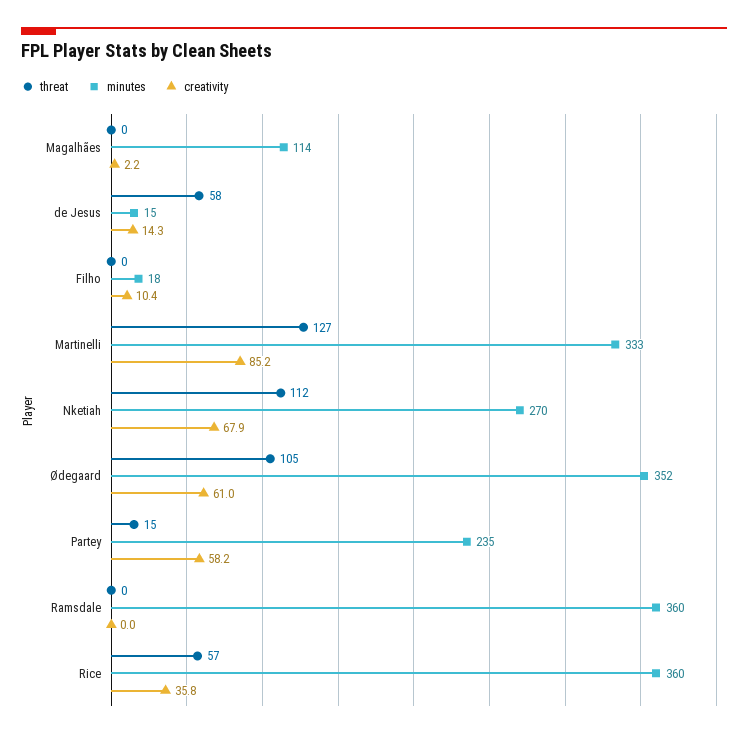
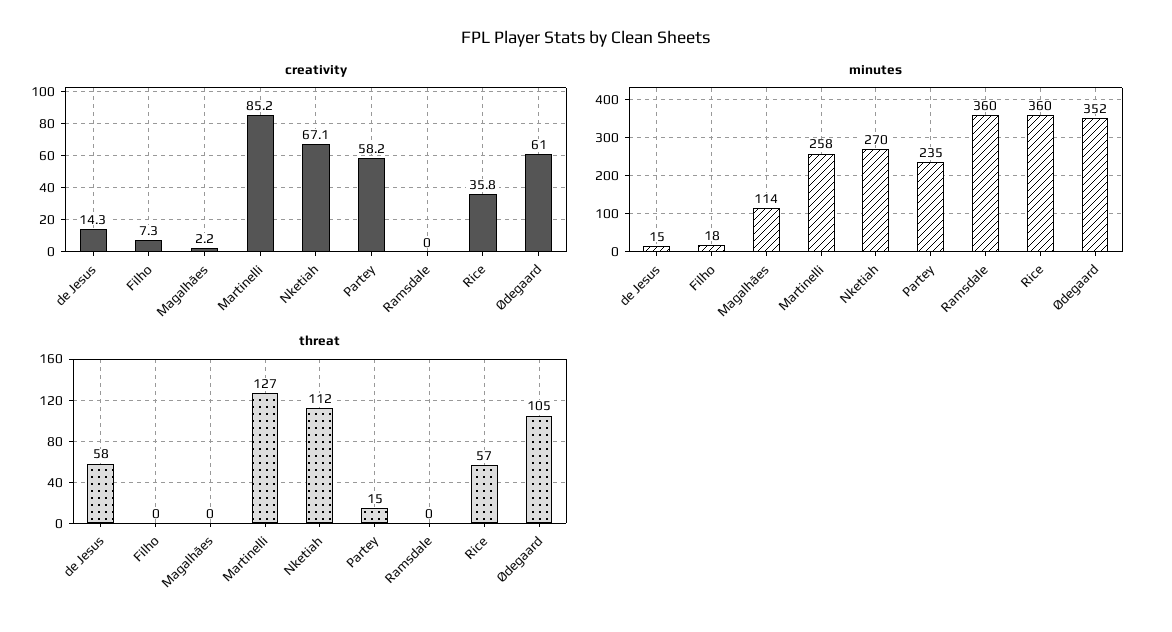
creativity, Filho: 10.4 -> 7.3
minutes, Martinelli: 333 -> 258
creativity, Nketiah: 67.9 -> 67.1

